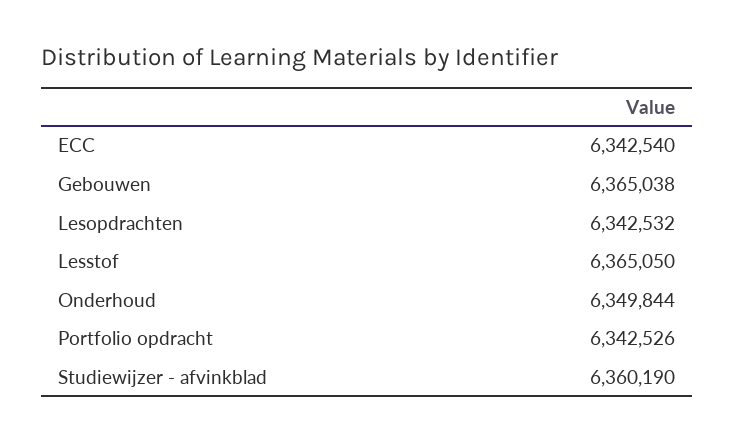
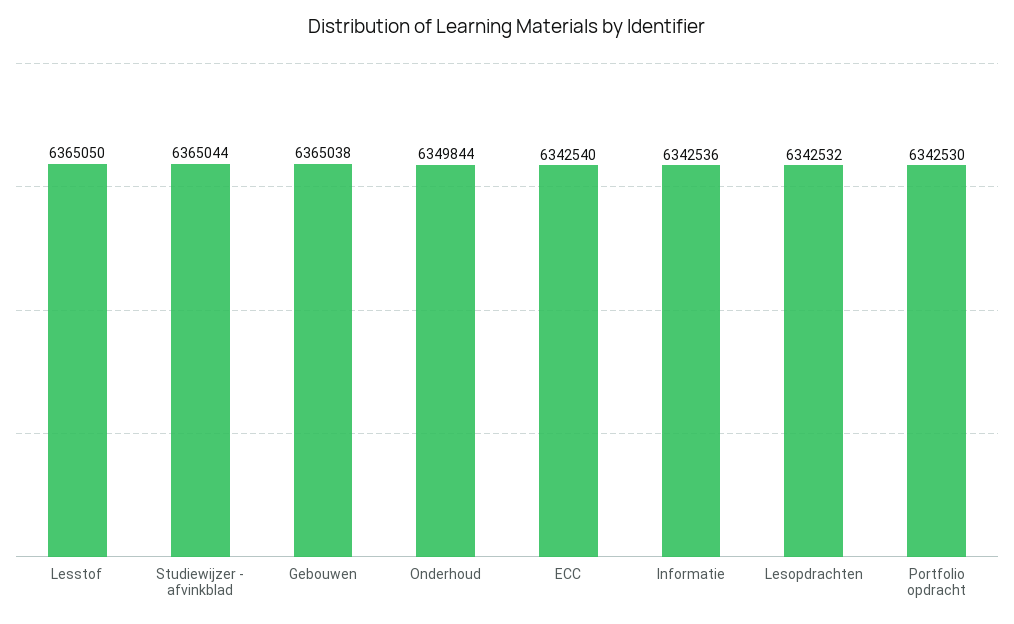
Portfolio opdracht: 6342526 -> 6342530
Studiewijzer - afvinkblad: 6360190 -> 6365044
Informatie: none -> 6342536

